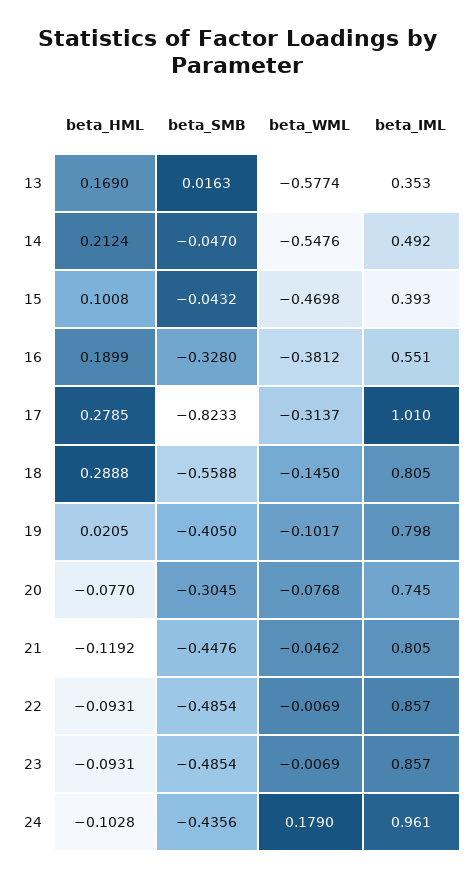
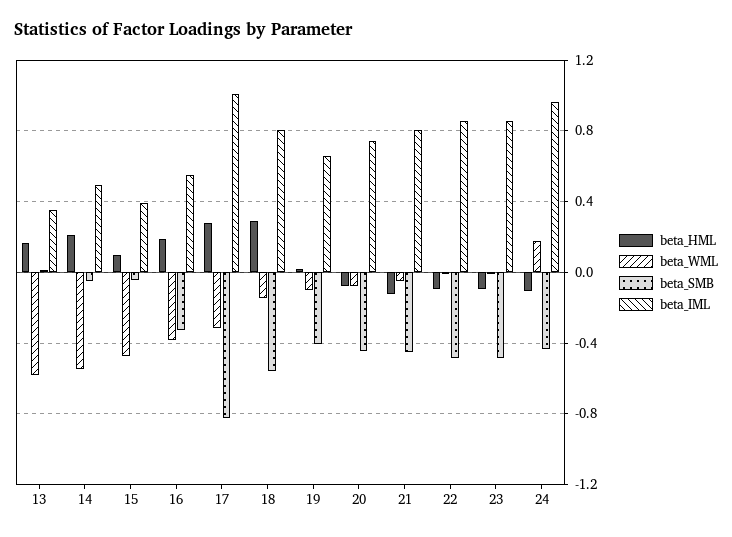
beta_IML, 19: 0.798 -> 0.65
beta_SMB, 20: -0.3045 -> -0.45

